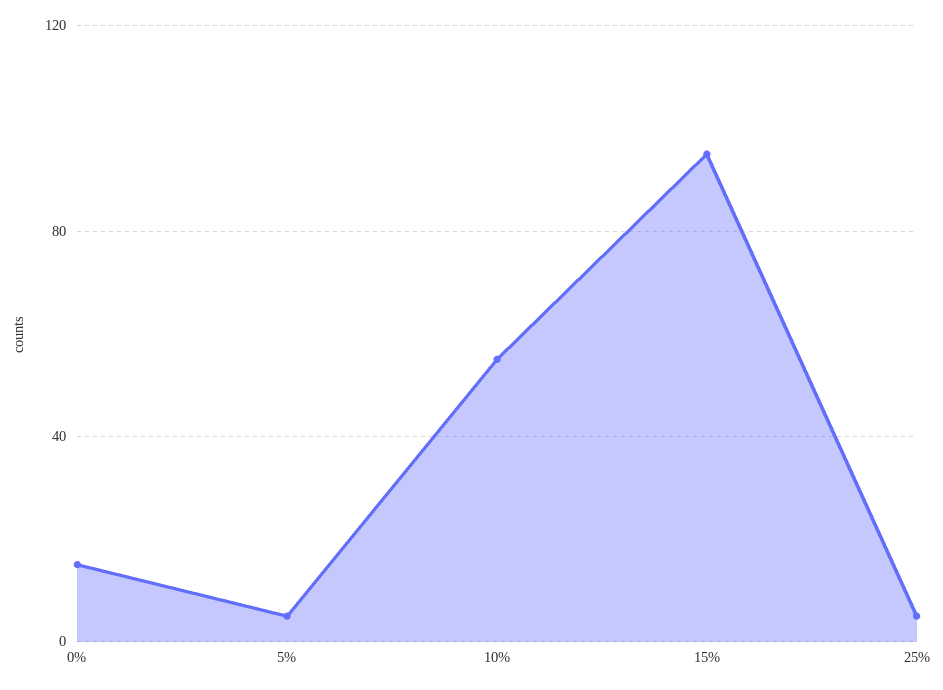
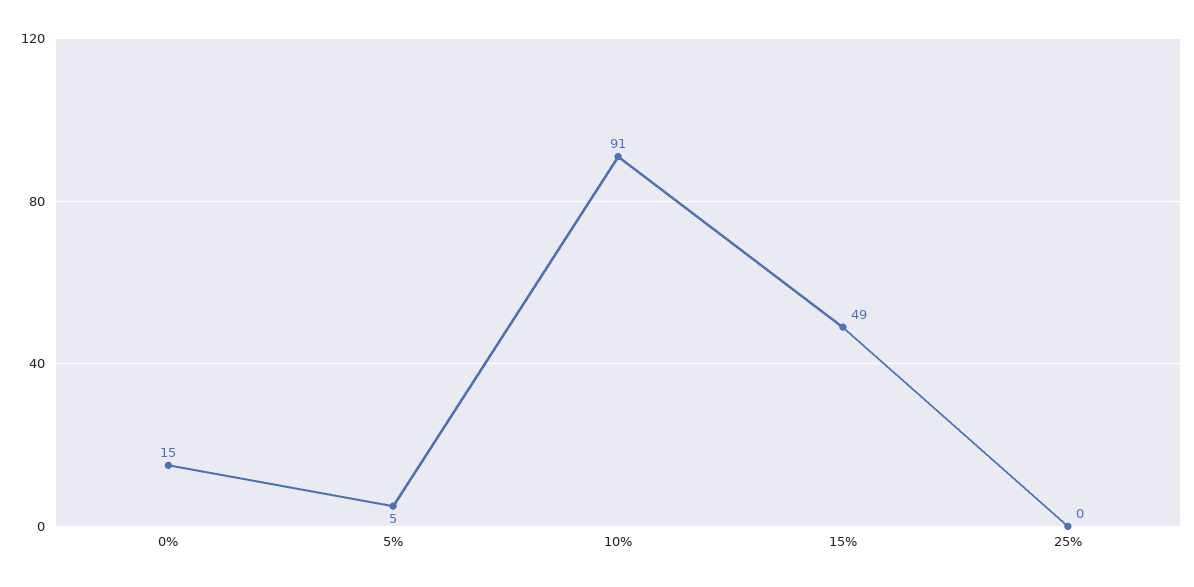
10%: 55 -> 91
15%: 95 -> 49
25%: 5 -> 0

